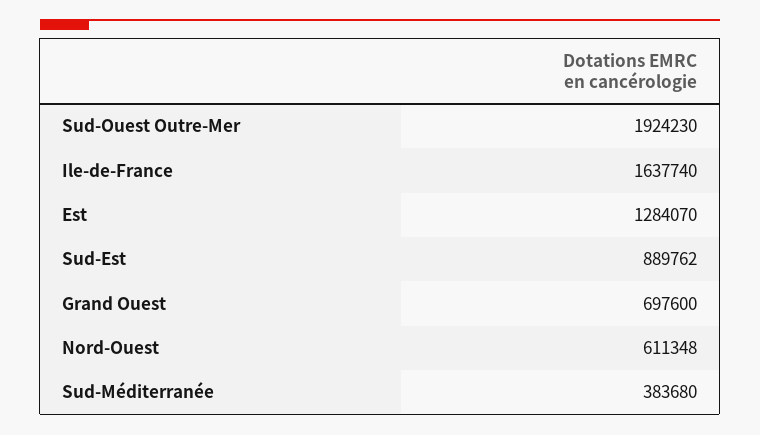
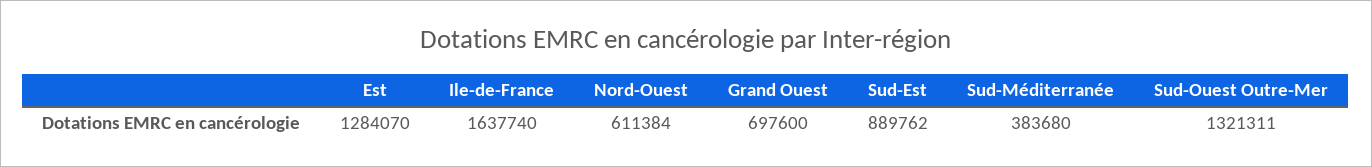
Sud-Ouest Outre-Mer: 1924230 -> 1321311
Nord-Ouest: 611348 -> 611384

